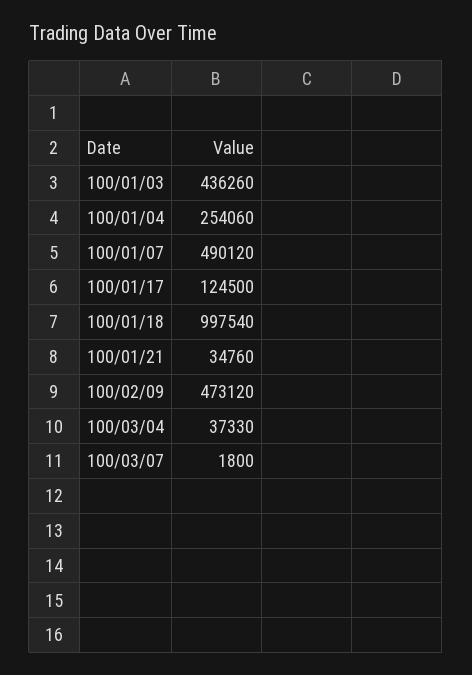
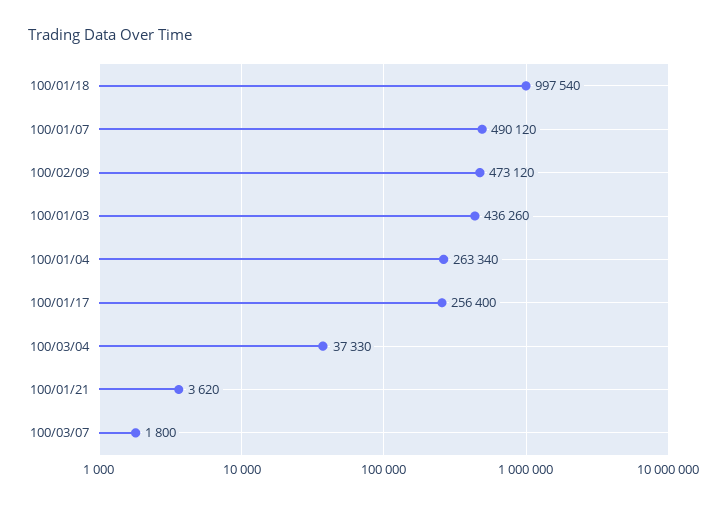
100/01/04: 254060 -> 263340
100/01/17: 124500 -> 256400
100/01/21: 34760 -> 3620

